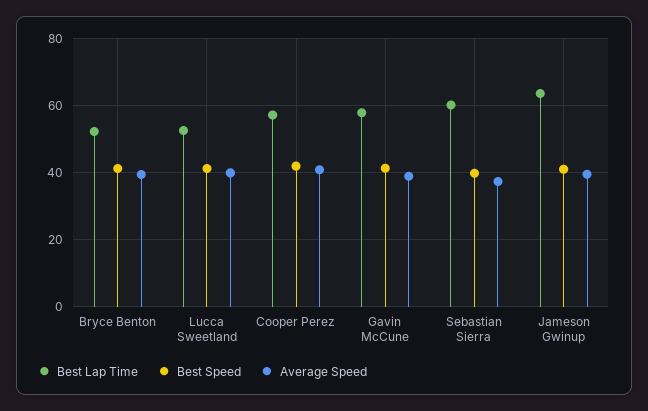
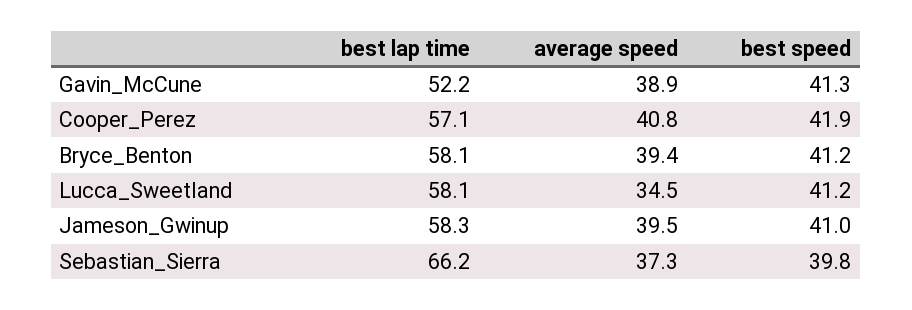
Best Lap Time, Bryce Benton: 52 -> 58.1
Best Lap Time, Lucca Sweetland: 52 -> 58.1
Average Speed, Lucca Sweetland: 40 -> 34.5
Best Lap Time, Gavin McCune: 58 -> 52.2
Best Lap Time, Sebastian Sierra: 60 -> 66.2
Best Lap Time, Jameson Gwinup: 64 -> 58.3

